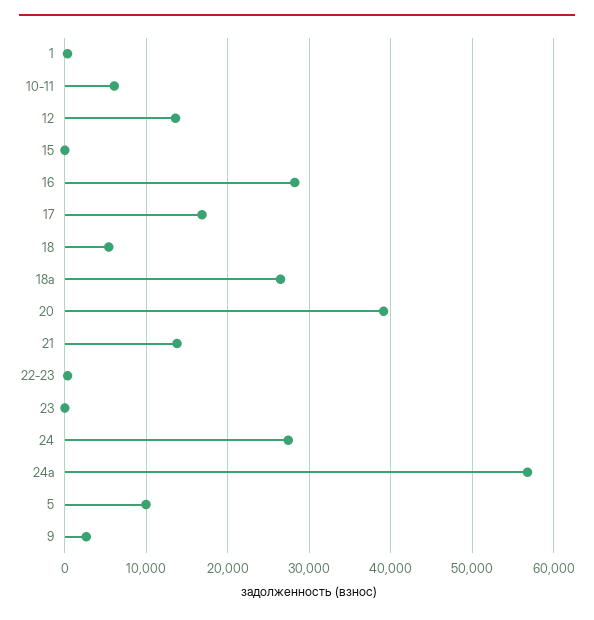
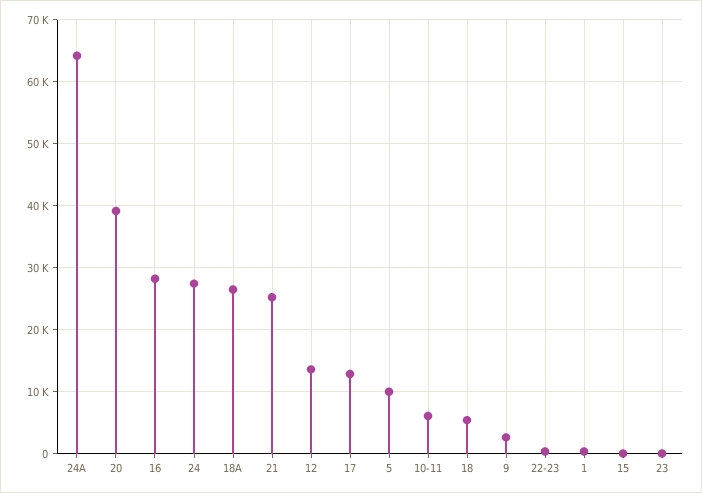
17: 17000 -> 13000
21: 14000 -> 25000
24а: 57000 -> 64000

